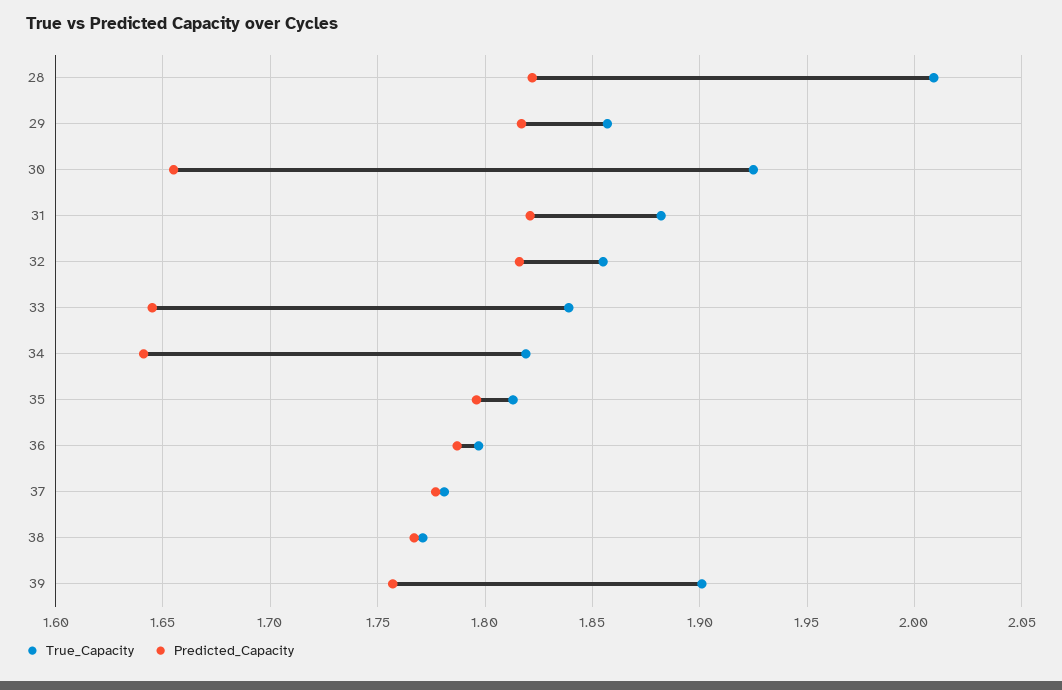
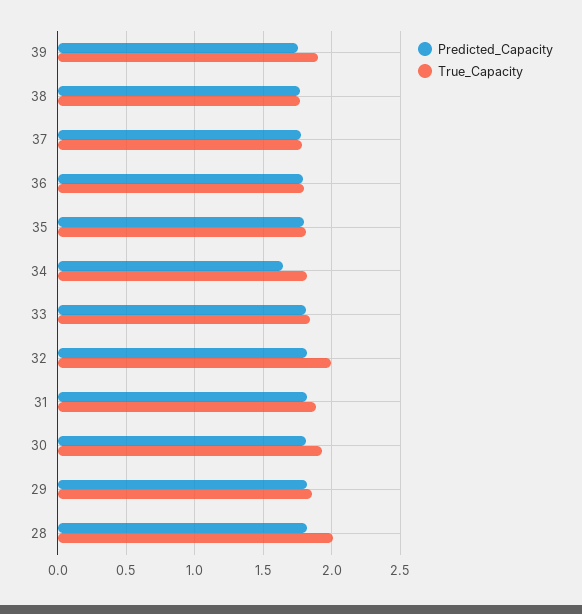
Predicted_Capacity, 30: 1.655 -> 1.8
True_Capacity, 32: 1.855 -> 2
Predicted_Capacity, 33: 1.645 -> 1.8

